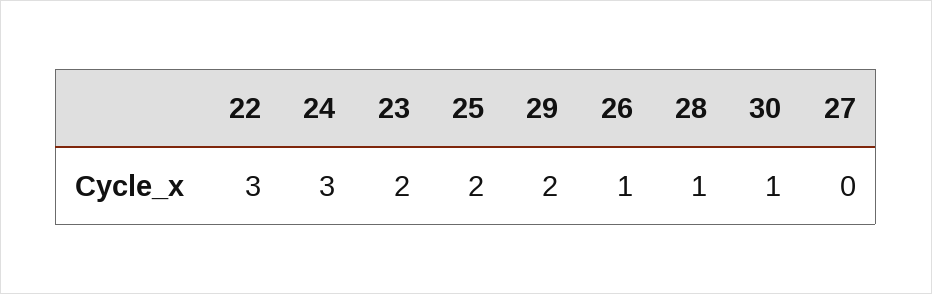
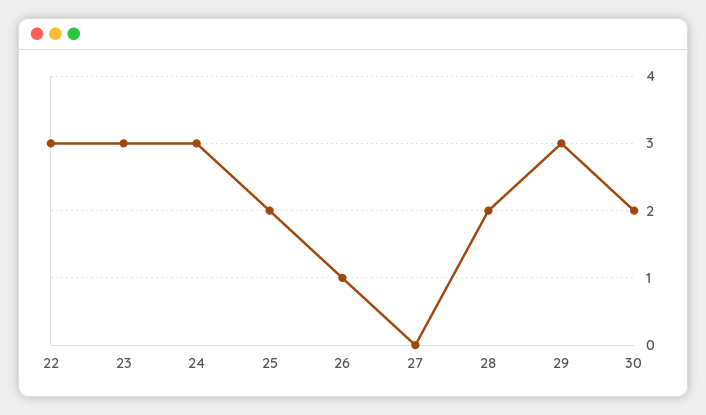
23: 2 -> 3
29: 2 -> 3
28: 1 -> 2
30: 1 -> 2

